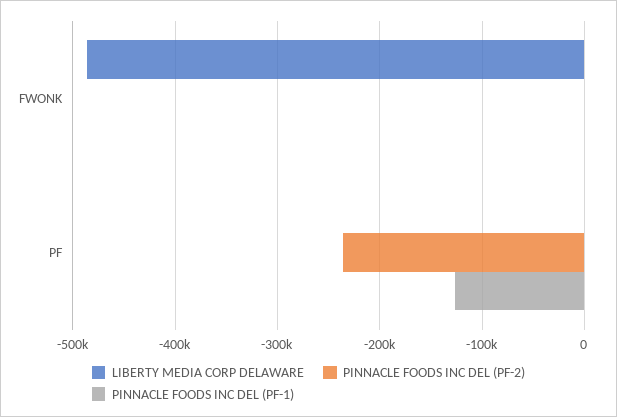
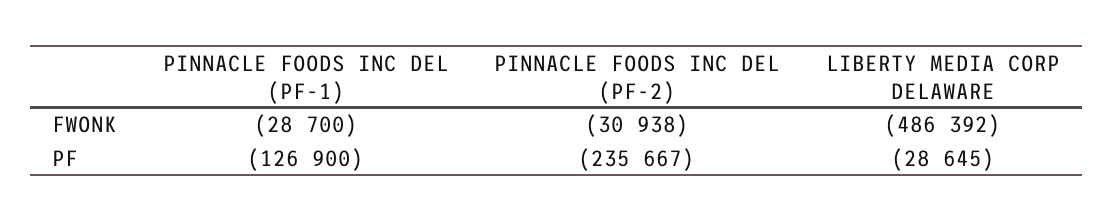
PINNACLE FOODS INC DEL (PF-2), FWONK: 0 -> -30938
PINNACLE FOODS INC DEL (PF-1), FWONK: 0 -> -28700
LIBERTY MEDIA CORP DELAWARE, PF: 0 -> -28645

